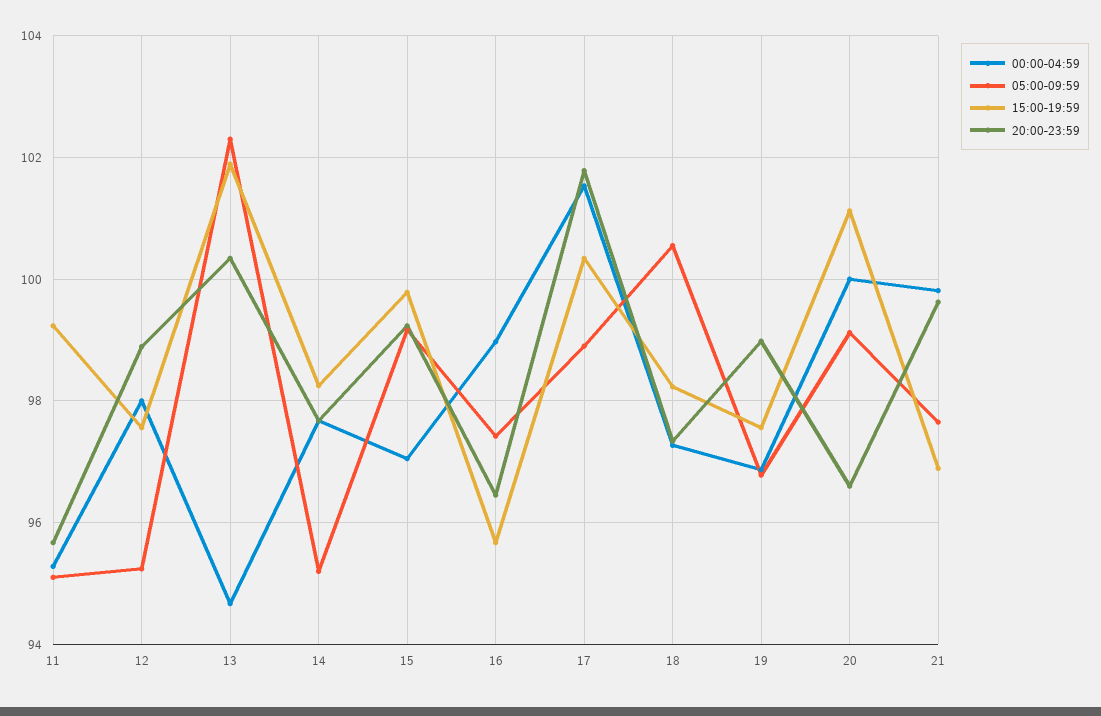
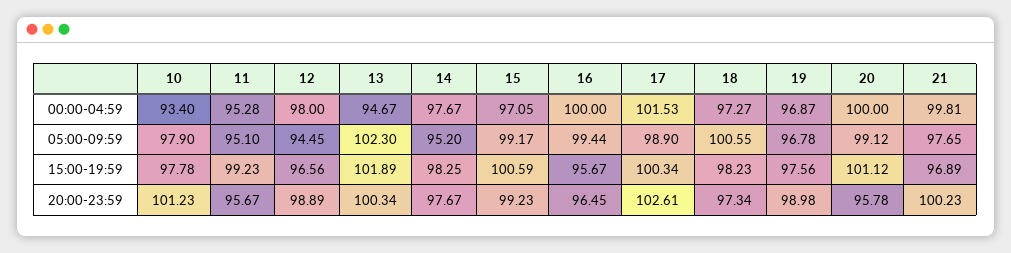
05:00-09:59, 12: 95.2 -> 94.45
15:00-19:59, 12: 97.6 -> 96.56
15:00-19:59, 15: 99.8 -> 100.59
00:00-04:59, 16: 99 -> 100
05:00-09:59, 16: 97.4 -> 99.44
20:00-23:59, 17: 101.8 -> 102.61
20:00-23:59, 20: 96.6 -> 95.78
20:00-23:59, 21: 99.6 -> 100.23
00:00-04:59, 10: none -> 93.4
05:00-09:59, 10: none -> 97.9
15:00-19:59, 10: none -> 97.78
20:00-23:59, 10: none -> 101.23

